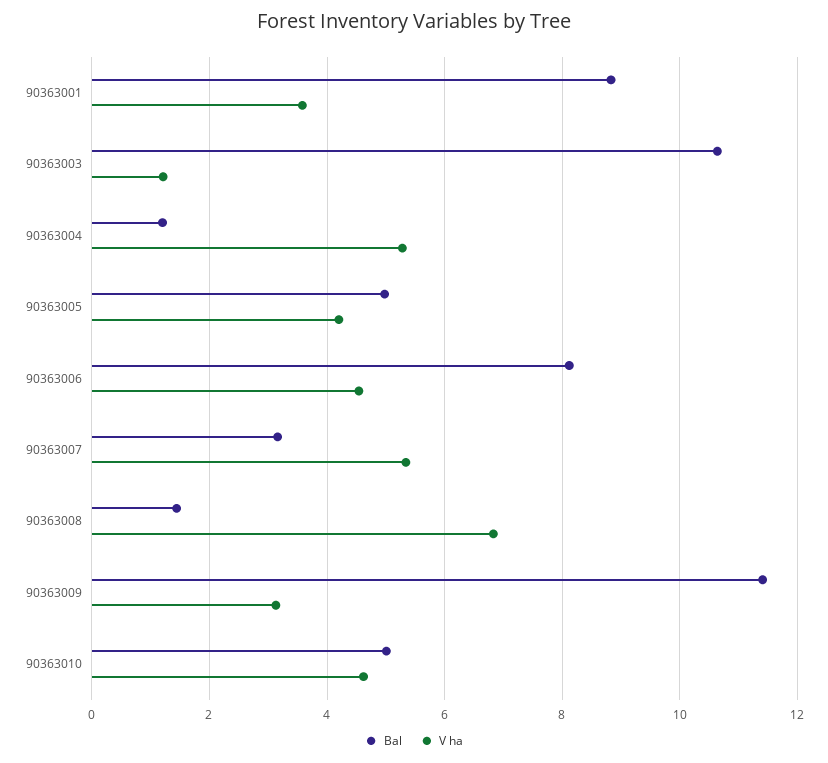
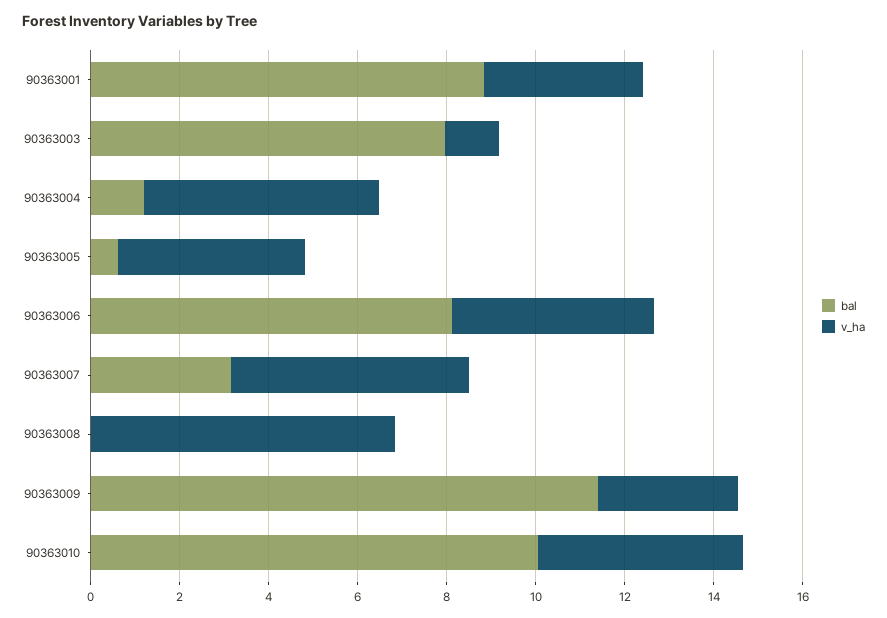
Bal, 90363003: 10.6 -> 8
Bal, 90363005: 5 -> 0.5
Bal, 90363008: 1.4 -> 0
Bal, 90363010: 5 -> 10

